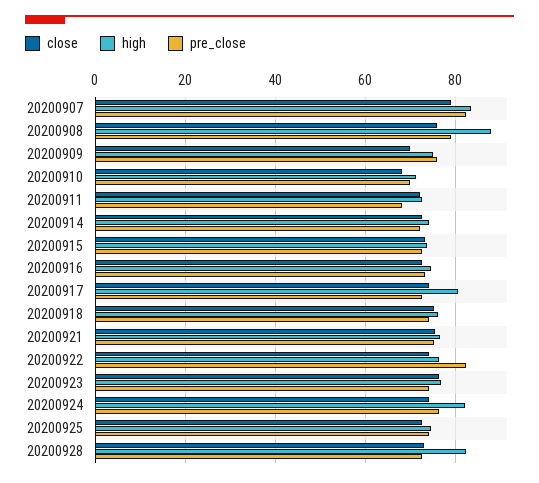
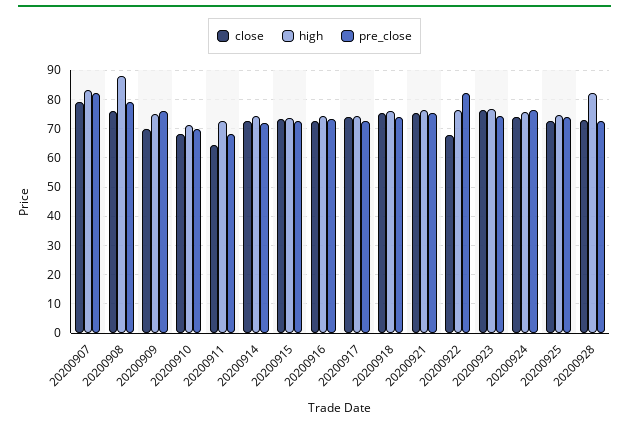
close, 20200911: 72 -> 65
high, 20200917: 80 -> 75
close, 20200922: 74 -> 67.5
high, 20200924: 82 -> 75

